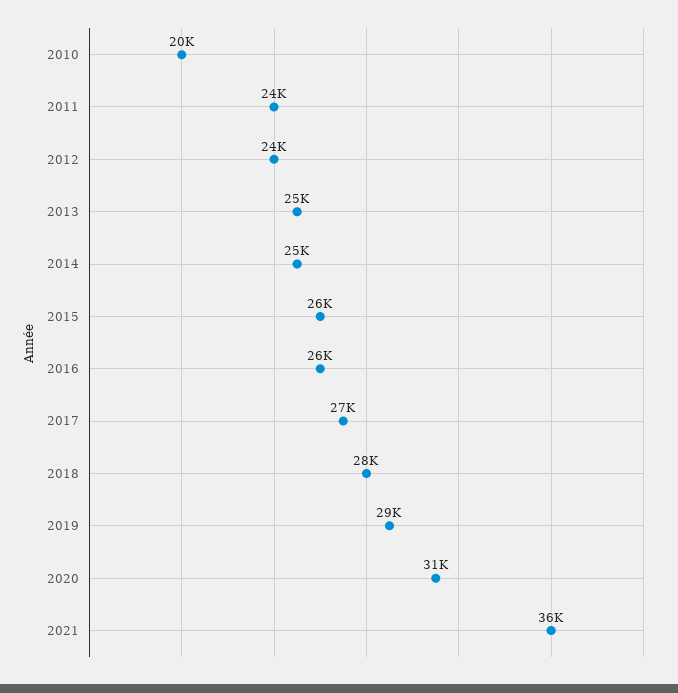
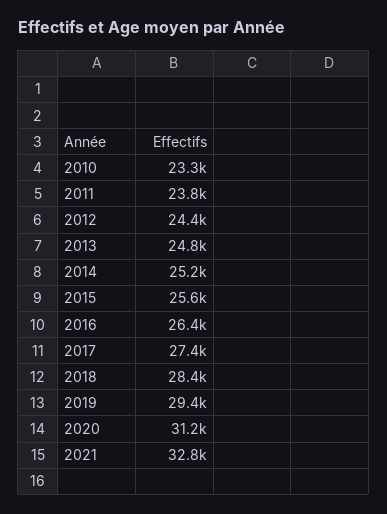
2010: 20000 -> 23300
2021: 36000 -> 32800

